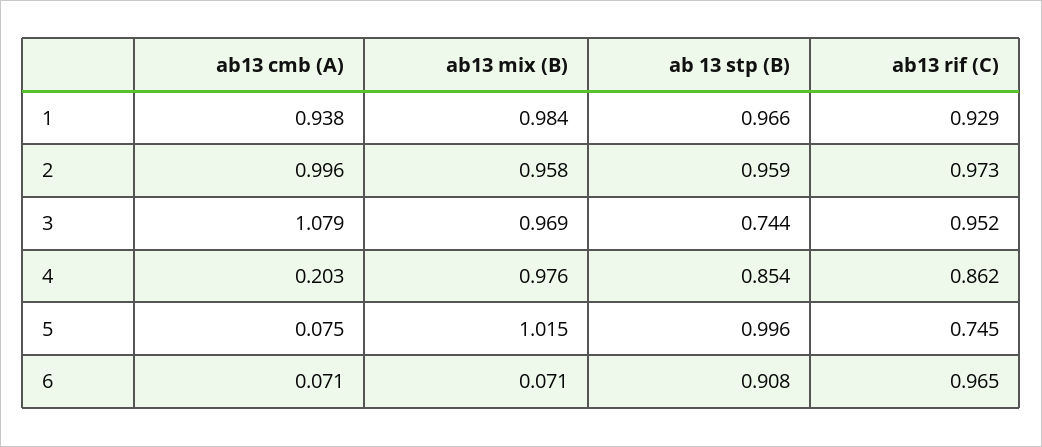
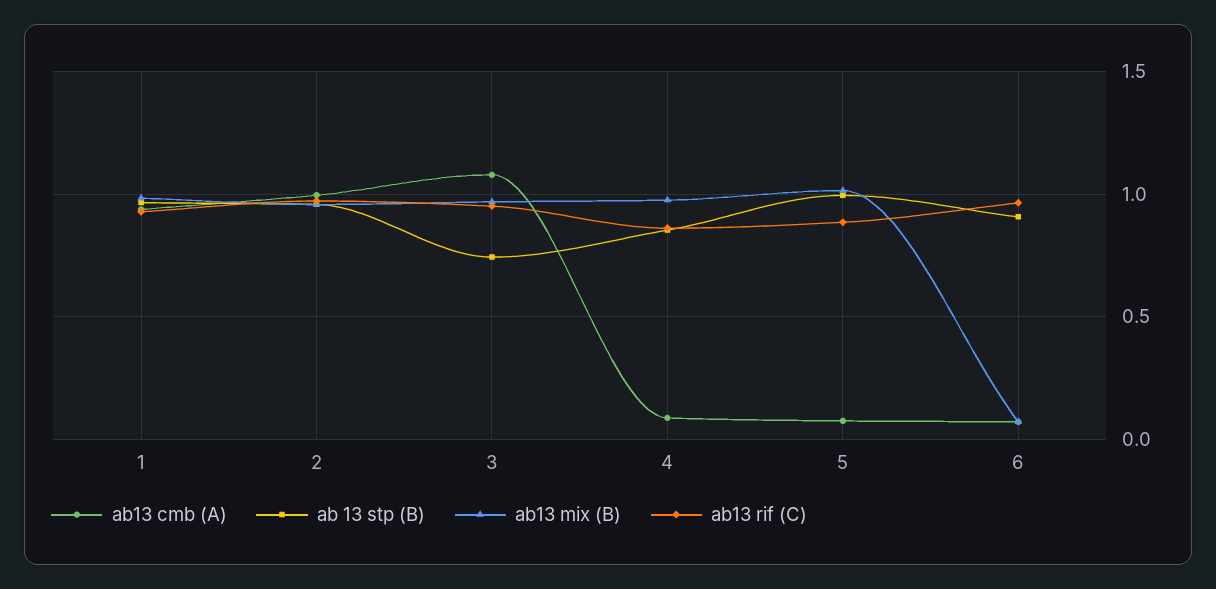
ab13 cmb (A), 4: 0.203 -> 0.1
ab13 rif (C), 5: 0.745 -> 0.9

